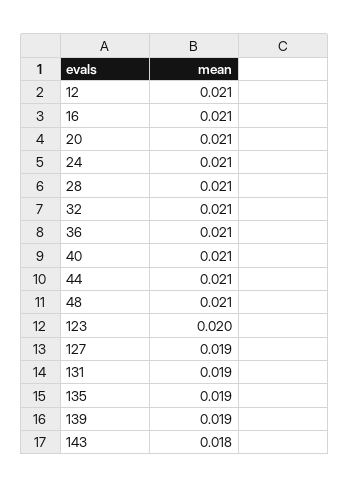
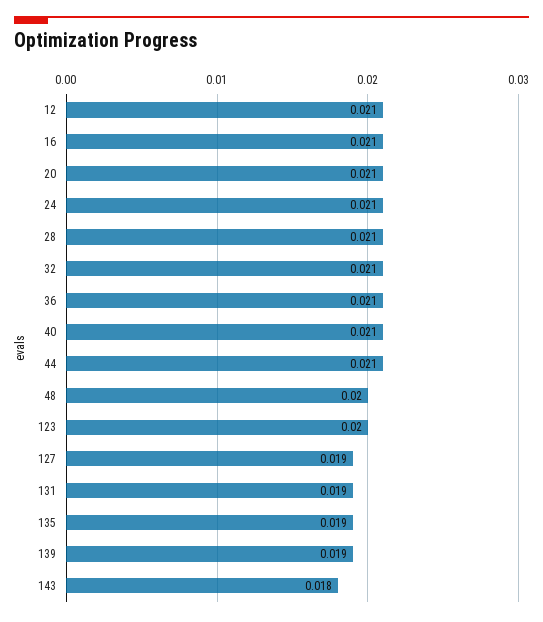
48: 0.021 -> 0.02

